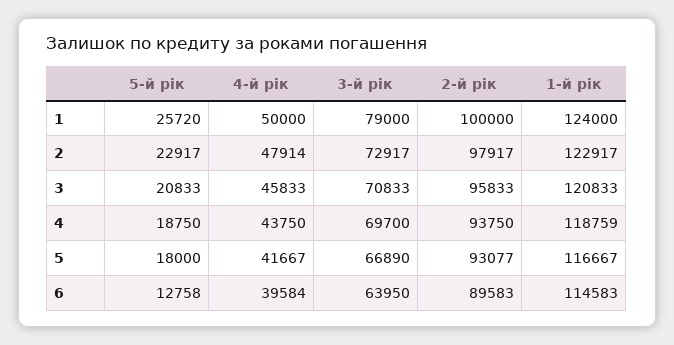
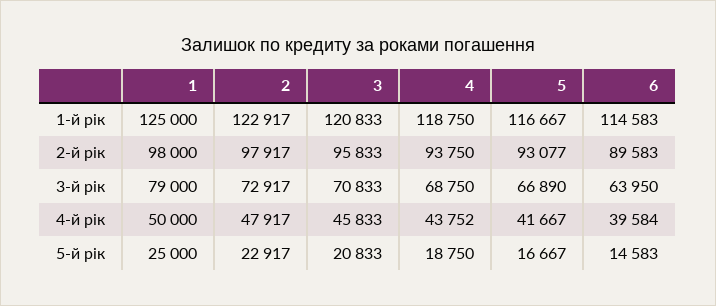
5-й рік, 1: 25720 -> 25000
2-й рік, 1: 100000 -> 98000
1-й рік, 1: 124000 -> 125000
4-й рік, 2: 47914 -> 47917
4-й рік, 4: 43750 -> 43752
3-й рік, 4: 69700 -> 68750
1-й рік, 4: 118759 -> 118750
5-й рік, 5: 18000 -> 16667
5-й рік, 6: 12758 -> 14583

